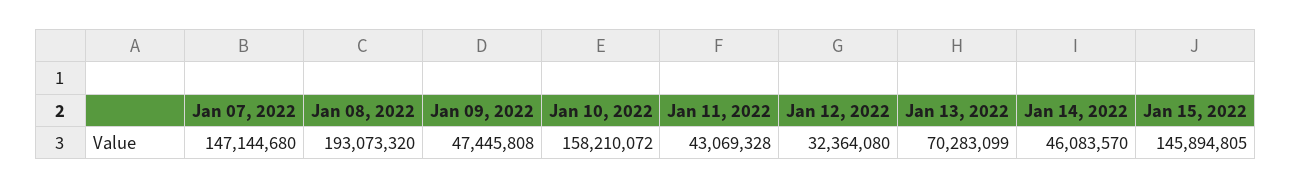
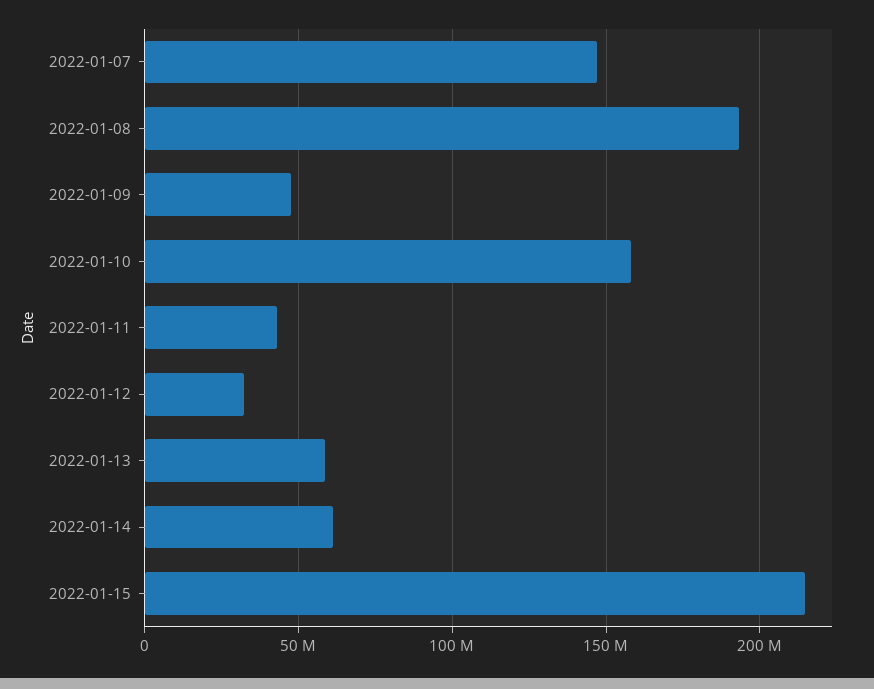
Jan 13, 2022: 70283099 -> 60000000
Jan 14, 2022: 46083570 -> 60000000
Jan 15, 2022: 145894805 -> 215000000

